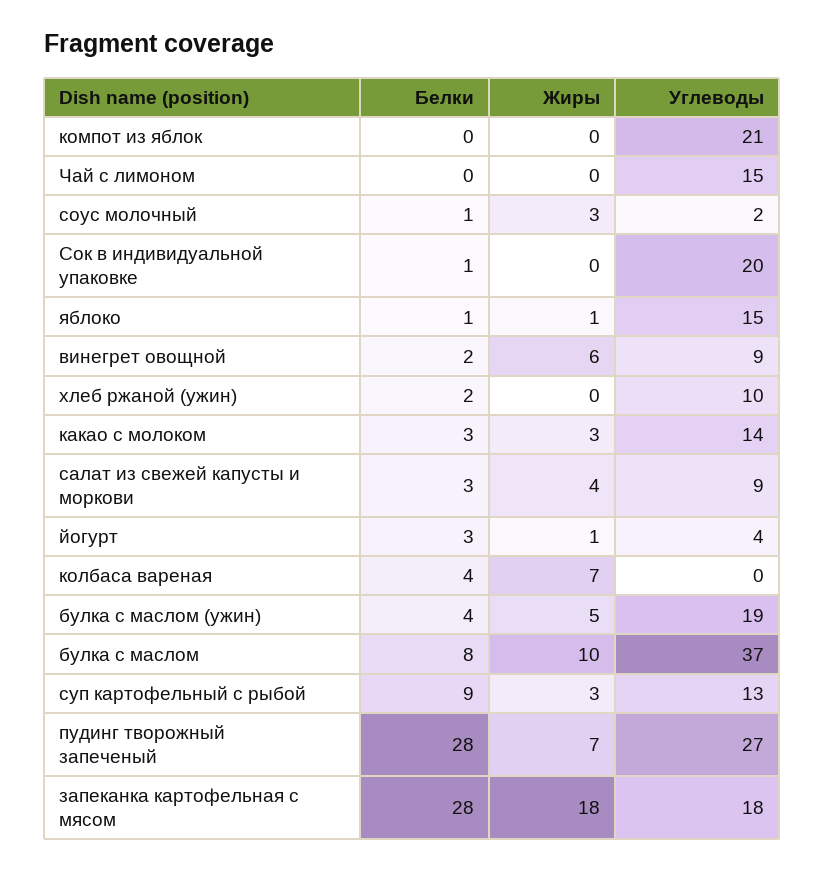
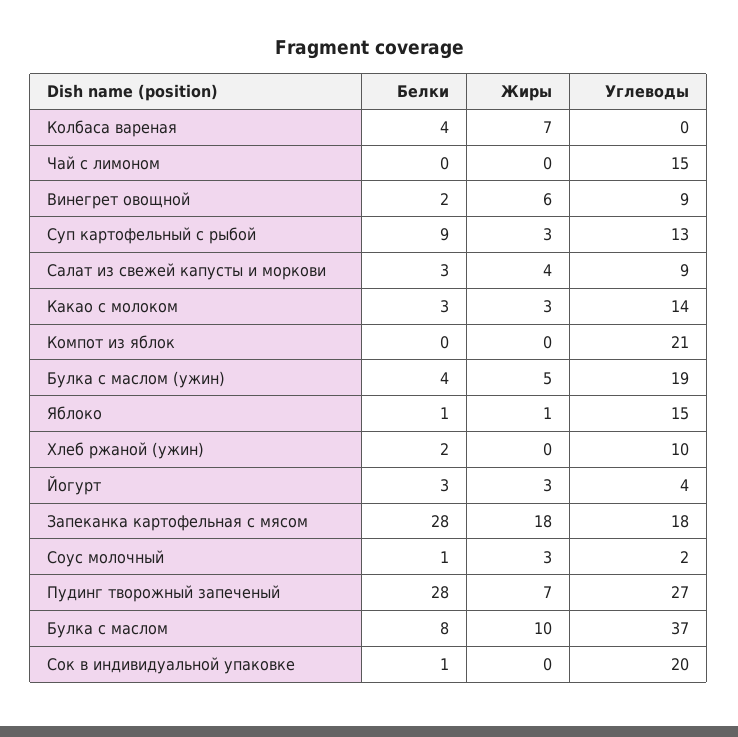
Жиры, йогурт: 1 -> 3

